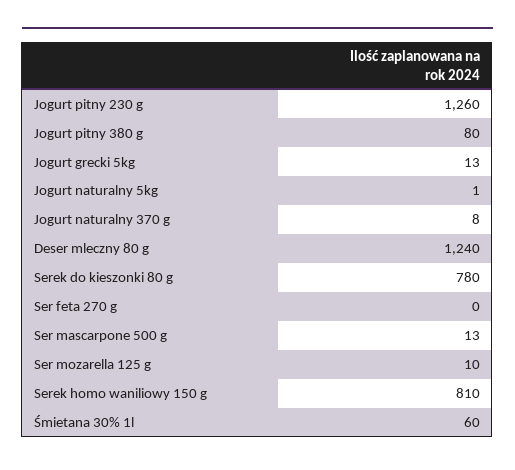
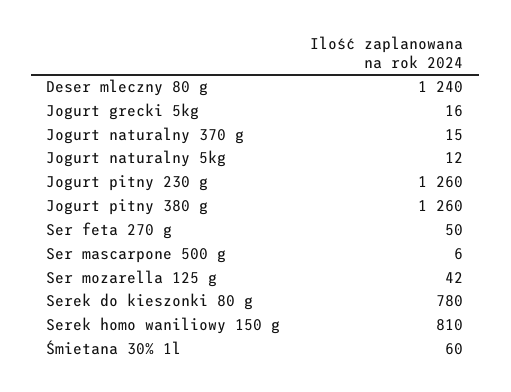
Jogurt pitny 380 g: 80 -> 1260
Jogurt grecki 5kg: 13 -> 16
Jogurt naturalny 5kg: 1 -> 12
Jogurt naturalny 370 g: 8 -> 15
Ser feta 270 g: 0 -> 50
Ser mascarpone 500 g: 13 -> 6
Ser mozarella 125 g: 10 -> 42

